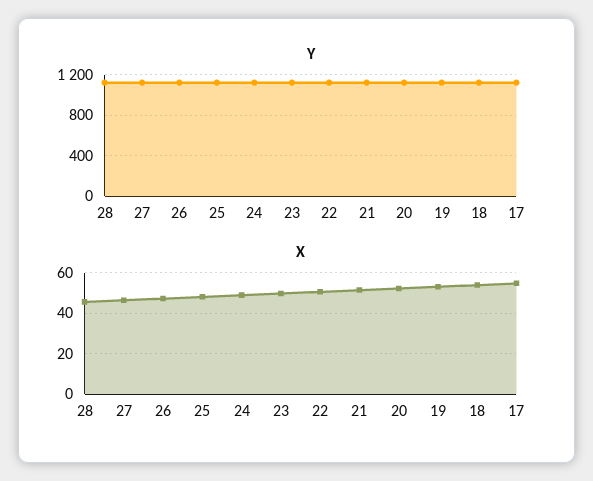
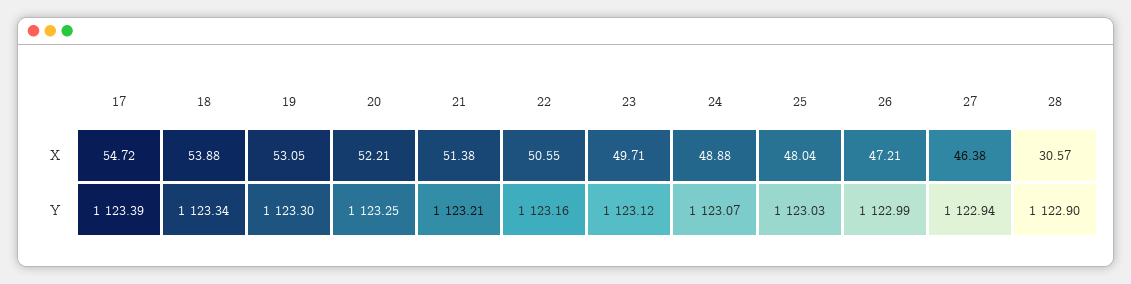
X, 28: 45 -> 30.57

